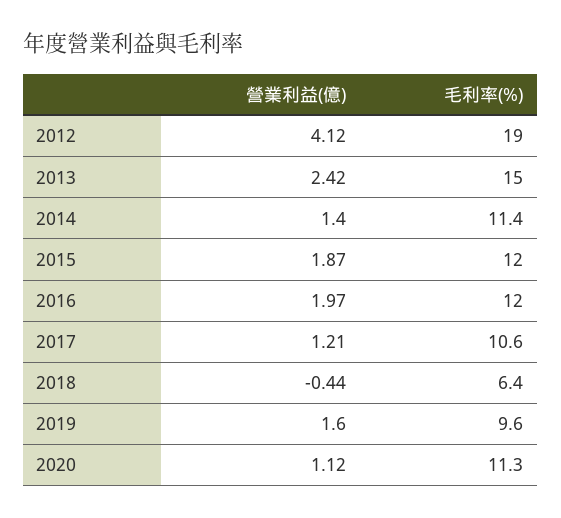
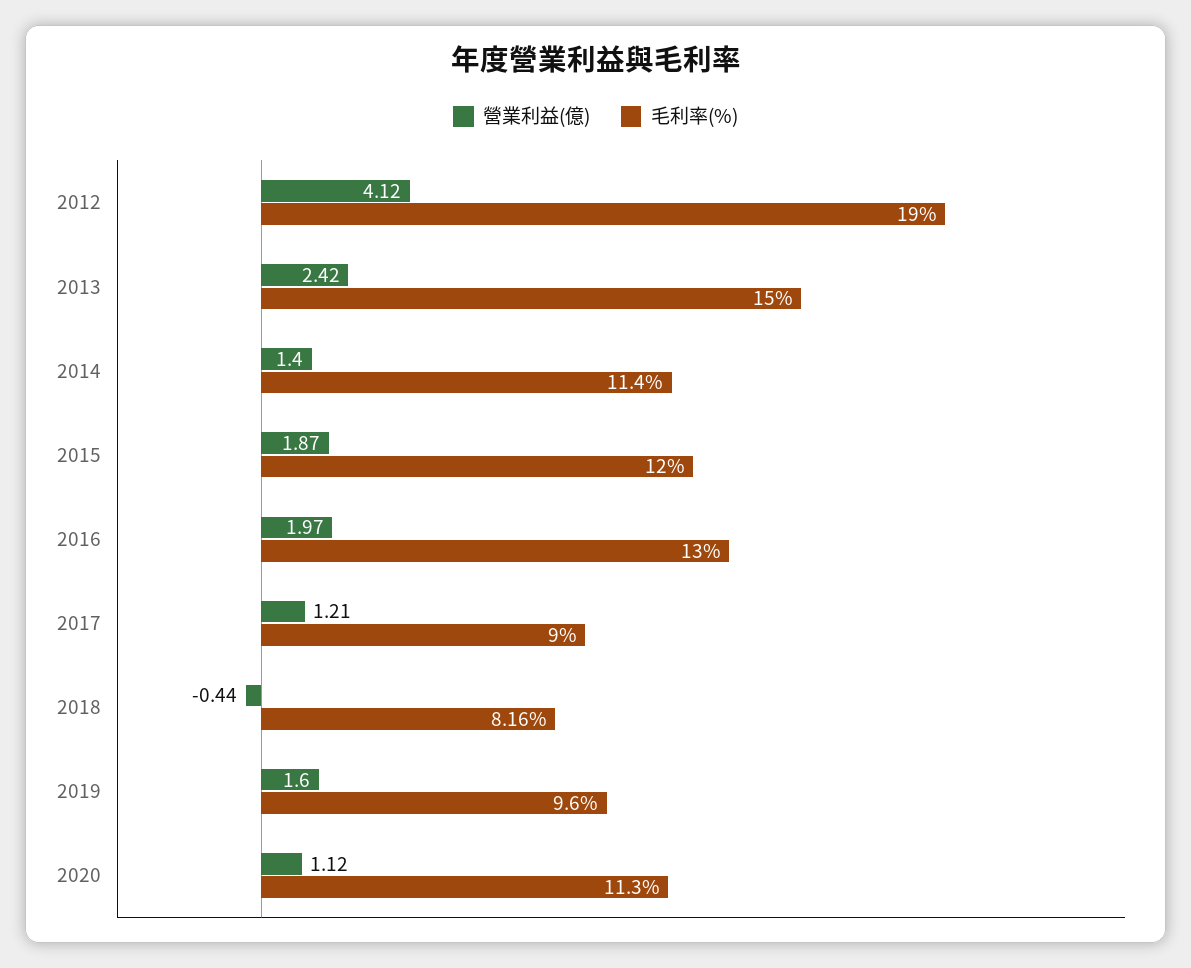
毛利率(%), 2016: 12 -> 13
毛利率(%), 2017: 10.6 -> 9
毛利率(%), 2018: 6.4 -> 8.16

